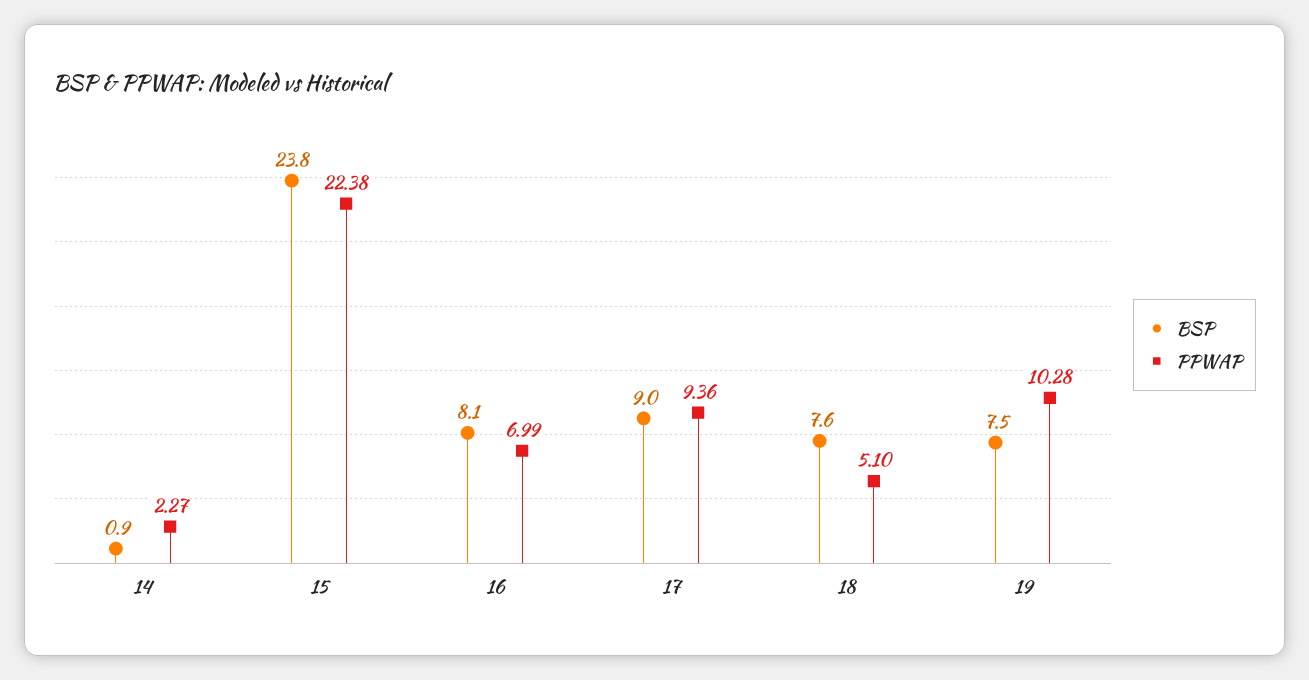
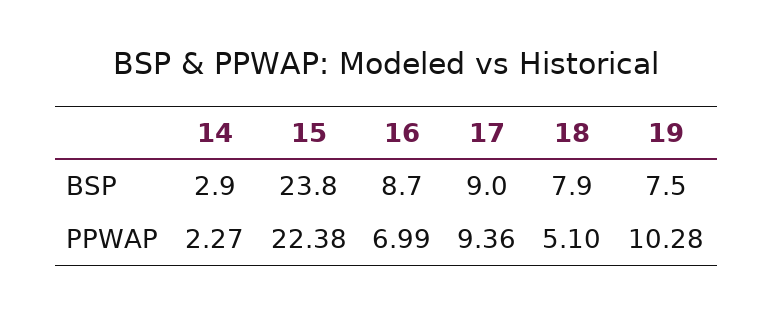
BSP, 14: 0.9 -> 2.9
BSP, 16: 8.1 -> 8.7
BSP, 18: 7.6 -> 7.9

